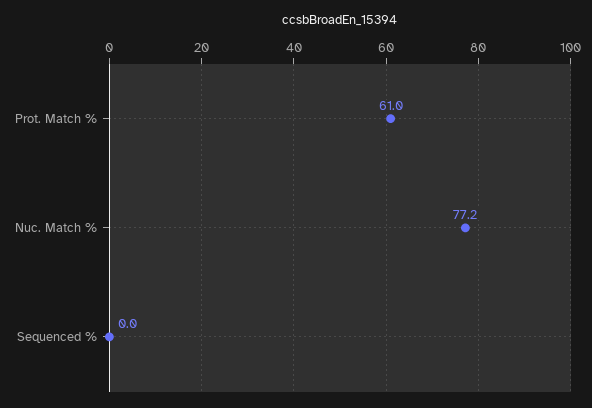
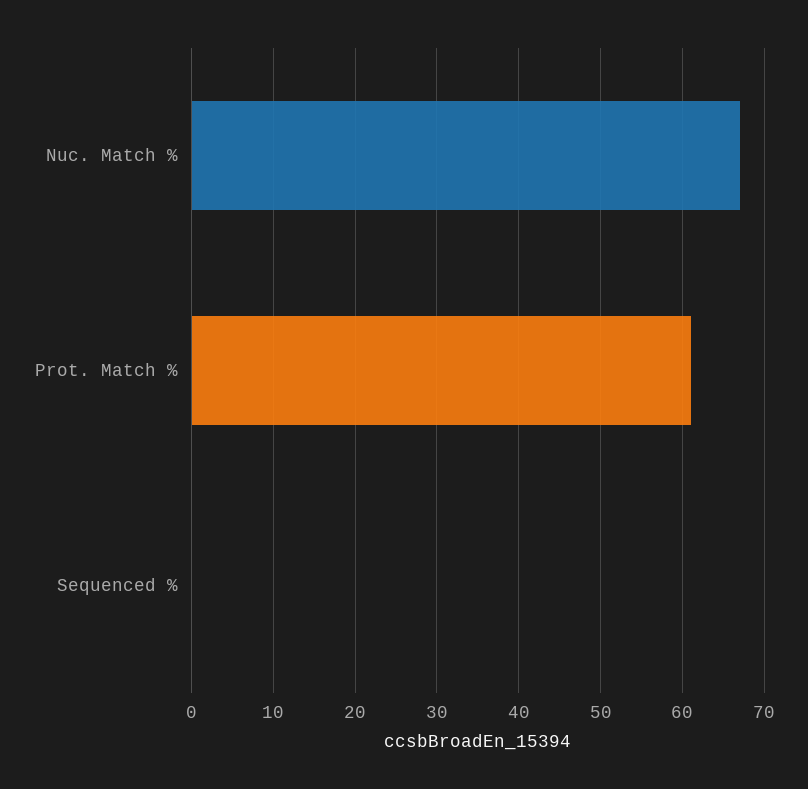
Nuc. Match %: 77.2 -> 67

